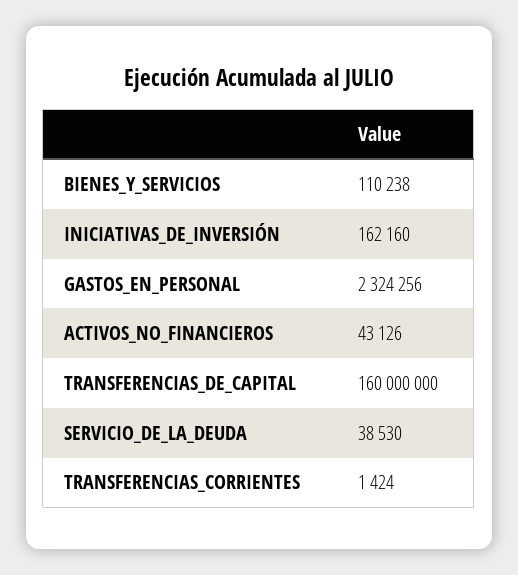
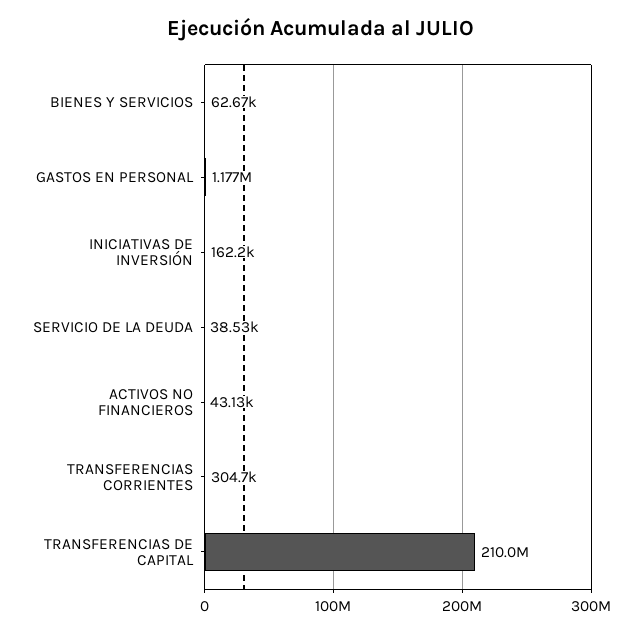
BIENES_Y_SERVICIOS: 110238 -> 62670
GASTOS_EN_PERSONAL: 2324256 -> 1177000
TRANSFERENCIAS_DE_CAPITAL: 160000000 -> 210000000
TRANSFERENCIAS_CORRIENTES: 1424 -> 304700

